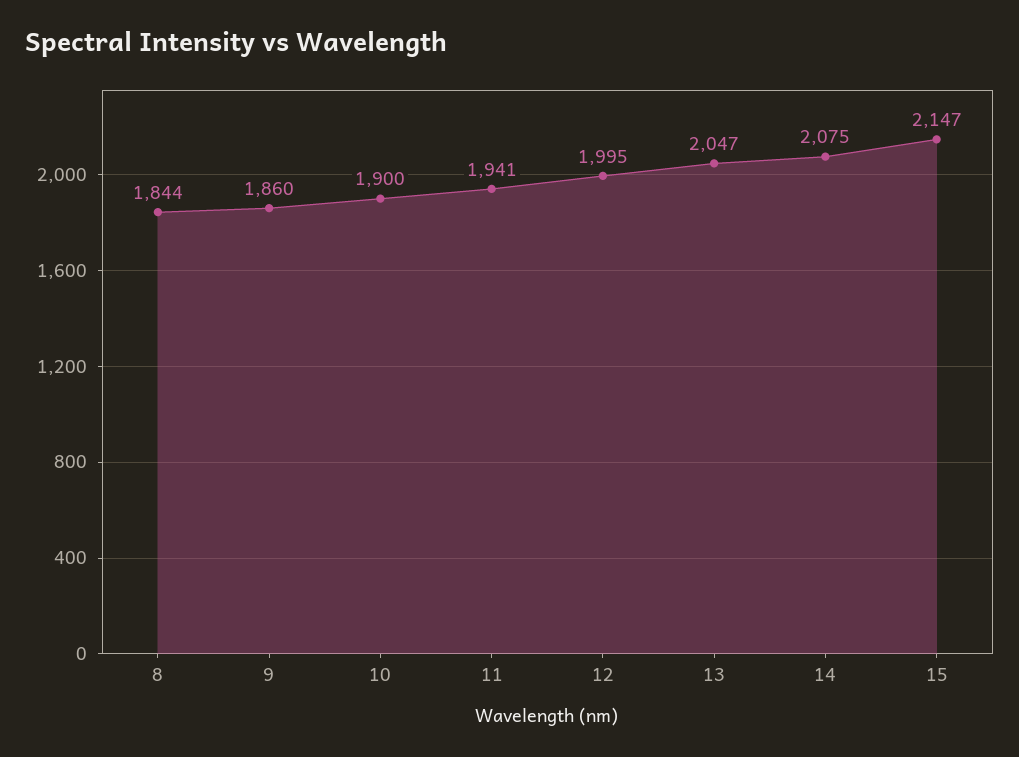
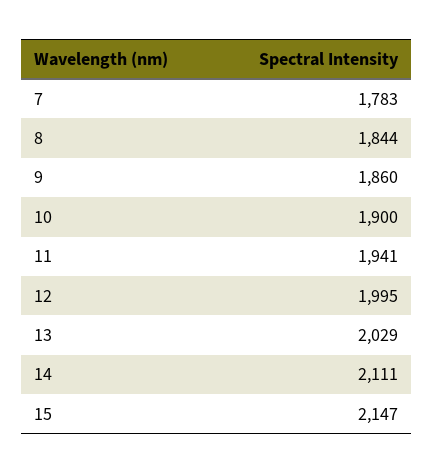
13: 2047 -> 2029
14: 2075 -> 2111
7: none -> 1783

